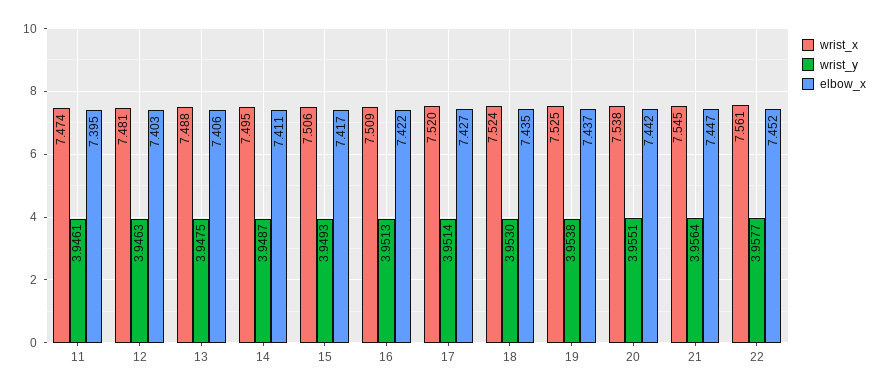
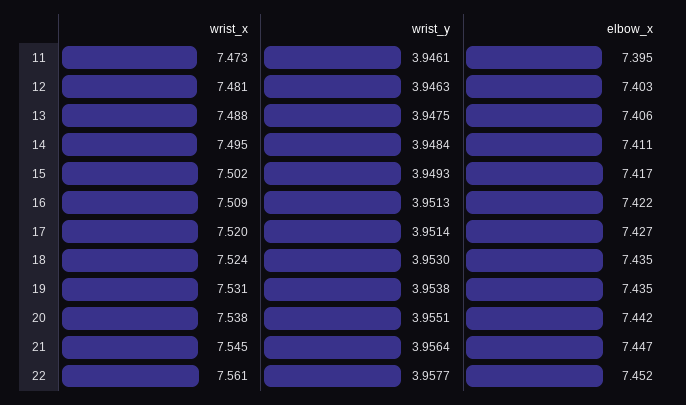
wrist_x, 11: 7.474 -> 7.473
wrist_y, 14: 3.9487 -> 3.9484
wrist_x, 15: 7.506 -> 7.502
wrist_x, 19: 7.525 -> 7.531
elbow_x, 19: 7.437 -> 7.435

